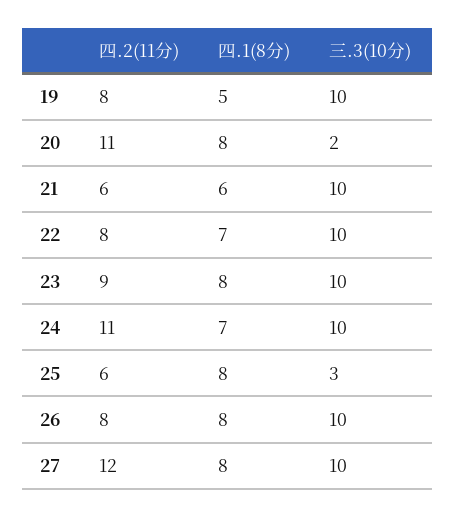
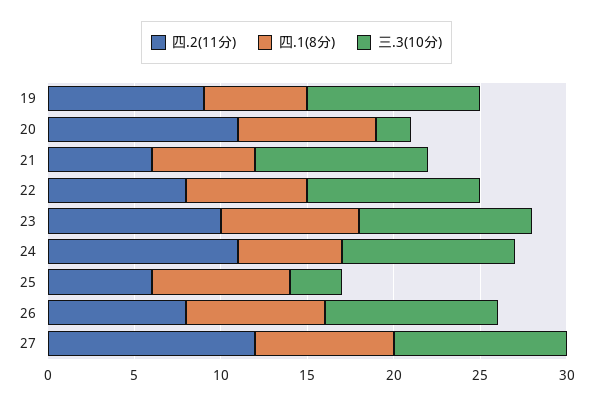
四.2(11分), 19: 8 -> 9
四.1(8分), 19: 5 -> 6
四.2(11分), 23: 9 -> 10
四.1(8分), 24: 7 -> 6

